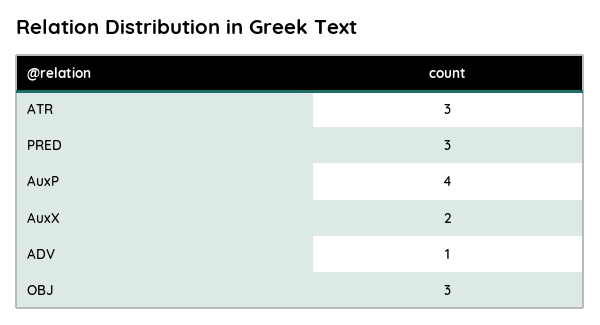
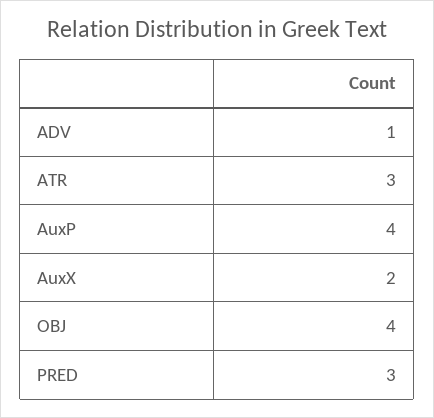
OBJ: 3 -> 4

